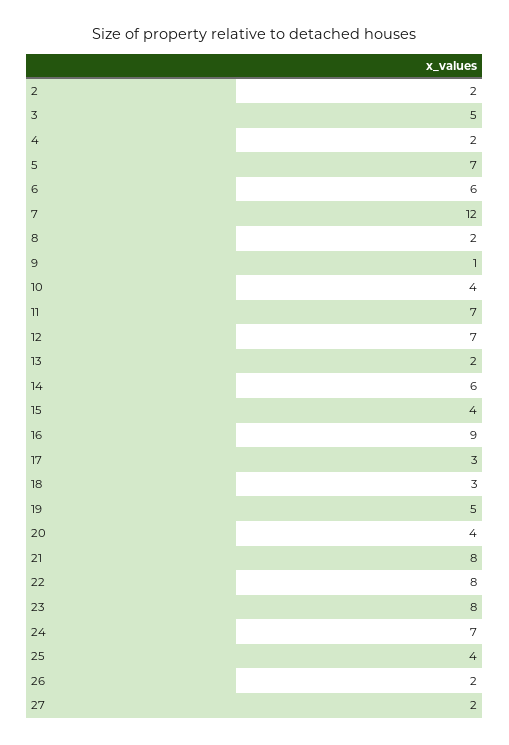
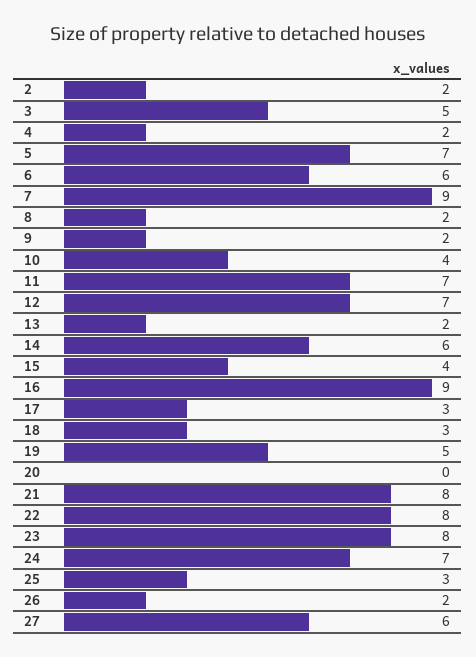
7: 12 -> 9
9: 1 -> 2
20: 4 -> 0
25: 4 -> 3
27: 2 -> 6

